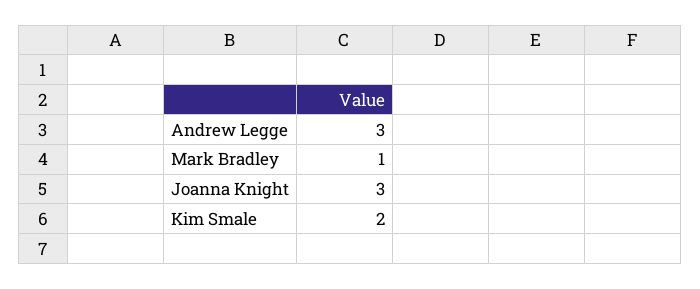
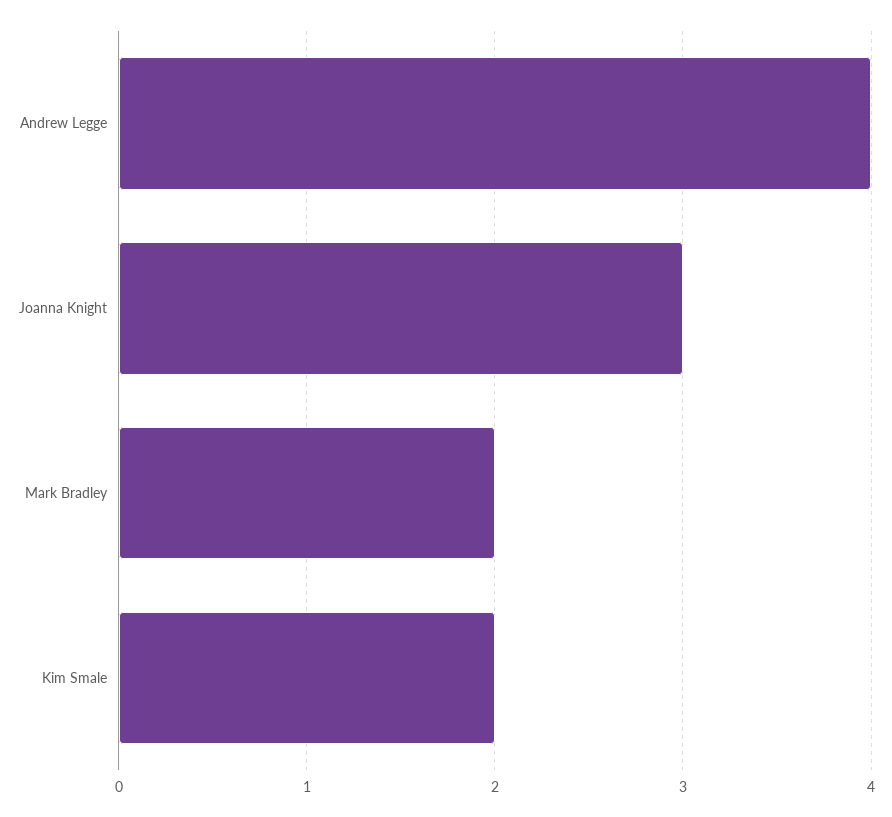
Andrew Legge: 3 -> 4
Mark Bradley: 1 -> 2

